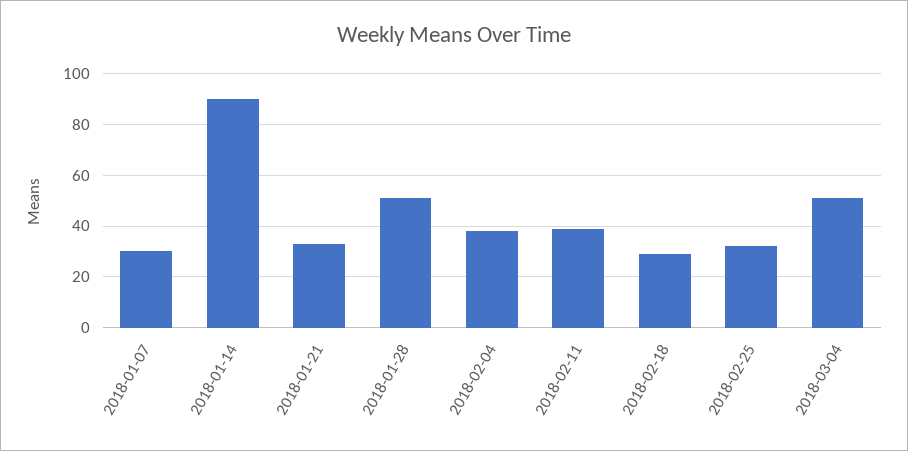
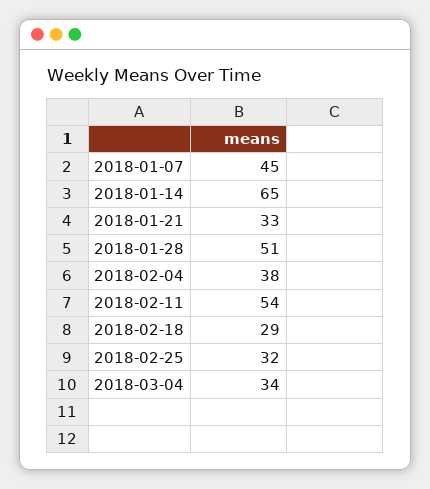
2018-01-07: 30 -> 45
2018-01-14: 90 -> 65
2018-02-11: 40 -> 54
2018-03-04: 50 -> 34

